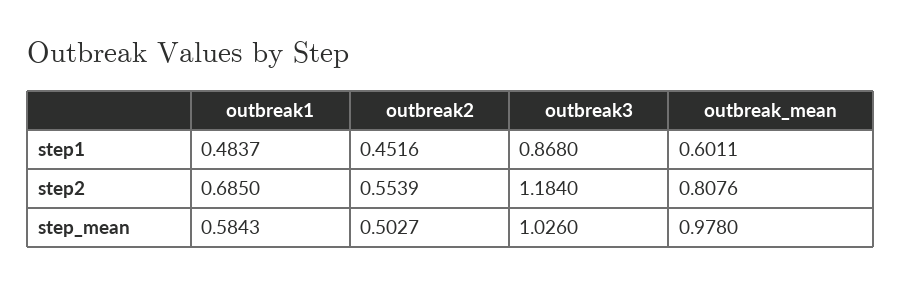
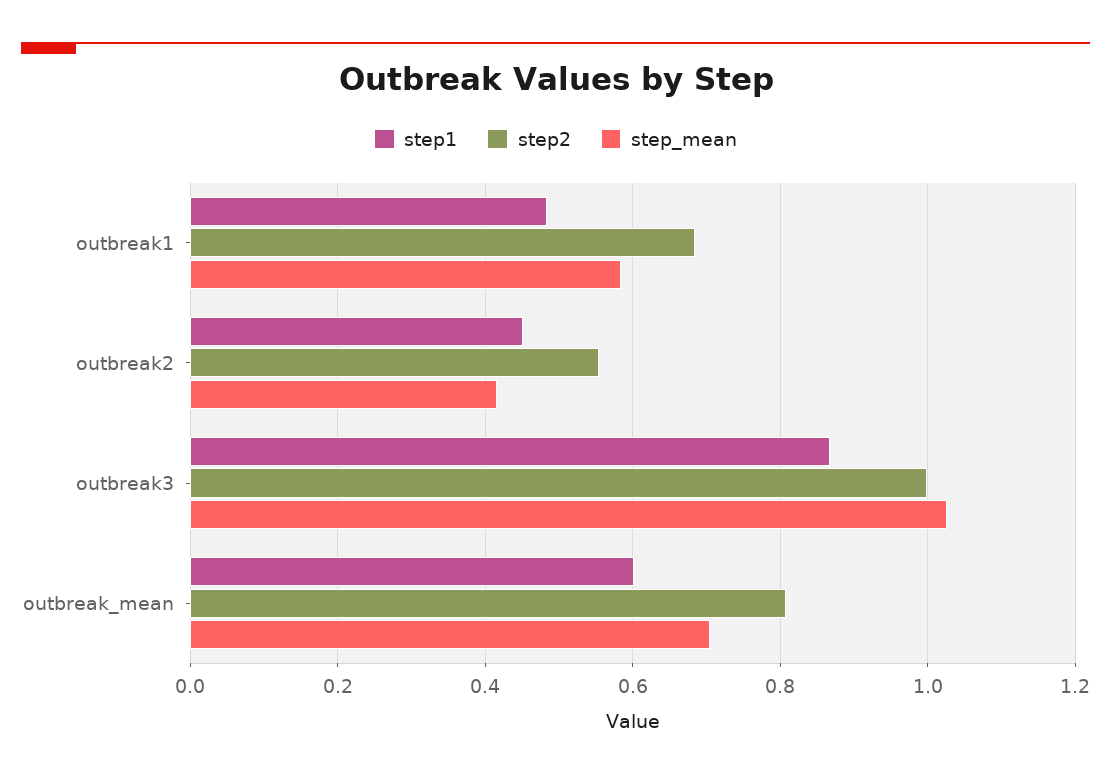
step2, outbreak3: 1.184 -> 1
step_mean, outbreak2: 0.5027 -> 0.42
step_mean, outbreak_mean: 0.978 -> 0.7

